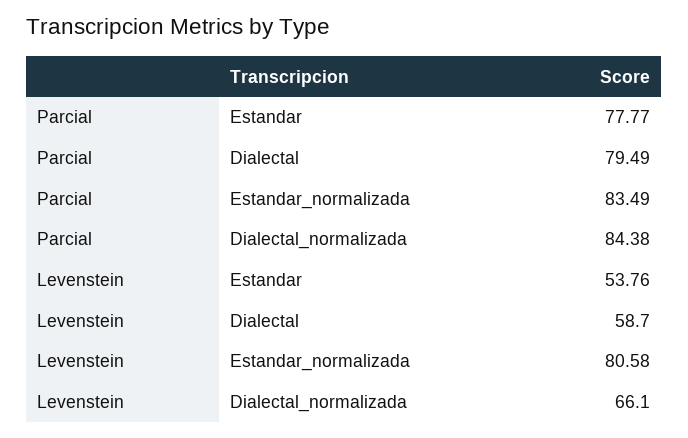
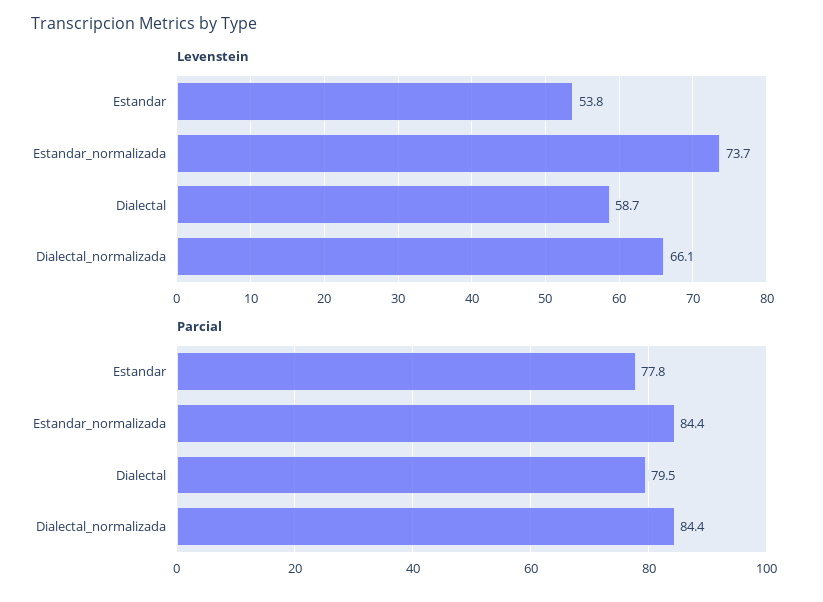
Parcial, Estandar_normalizada: 83.49 -> 84.4
Levenstein, Estandar_normalizada: 80.58 -> 73.7

